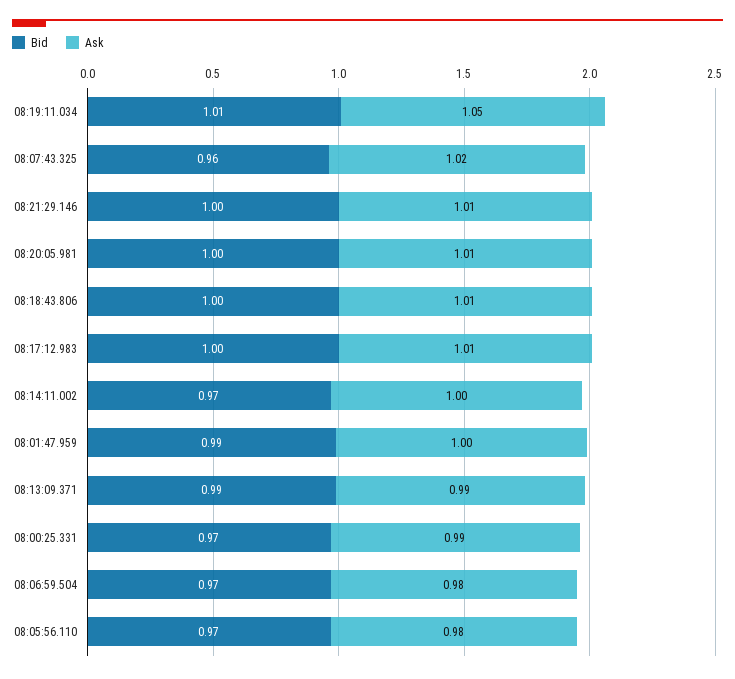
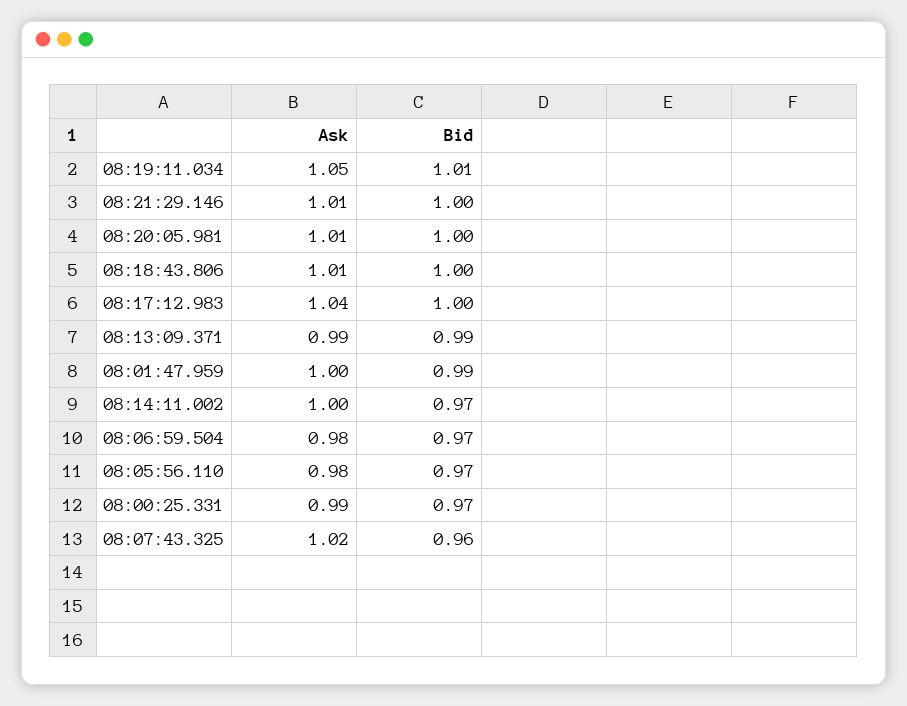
Ask, 08:17:12.983: 1.01 -> 1.04

